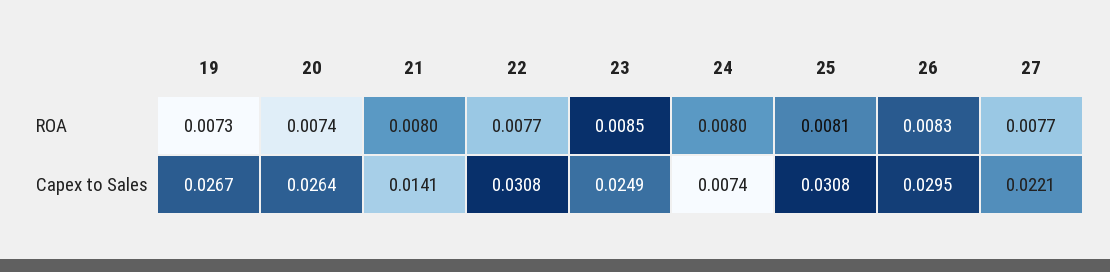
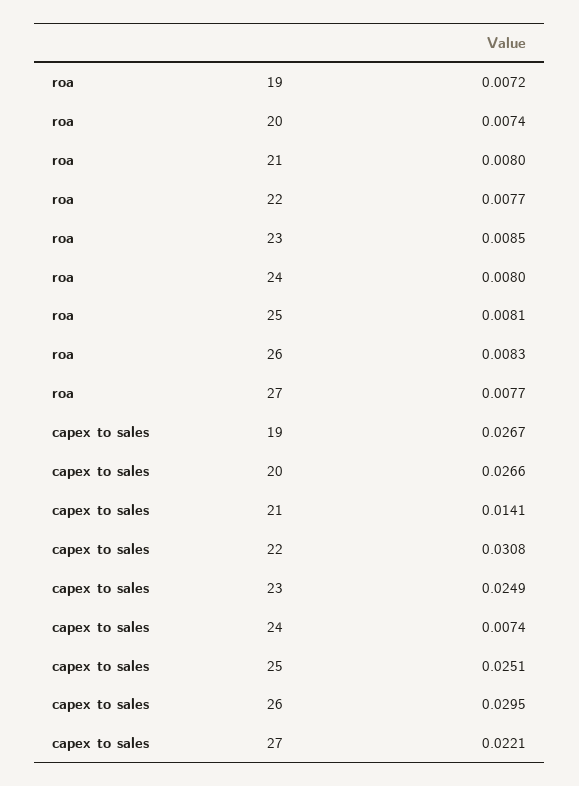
19, ROA: 0.0073 -> 0.0072
20, Capex to Sales: 0.0264 -> 0.0266
25, Capex to Sales: 0.0308 -> 0.0251

